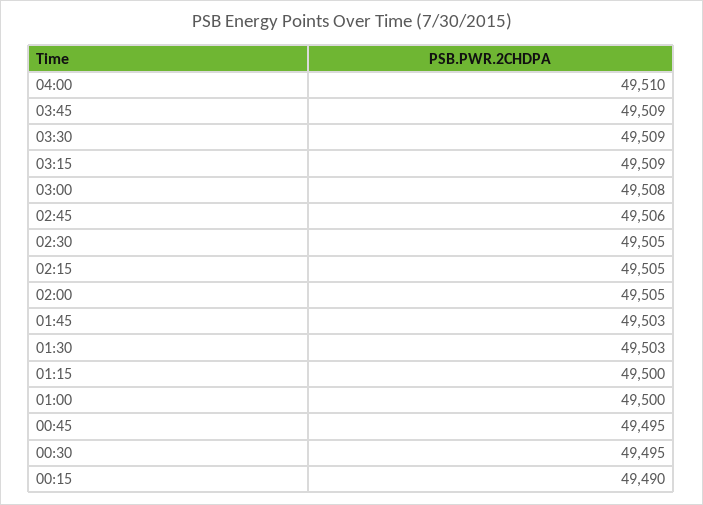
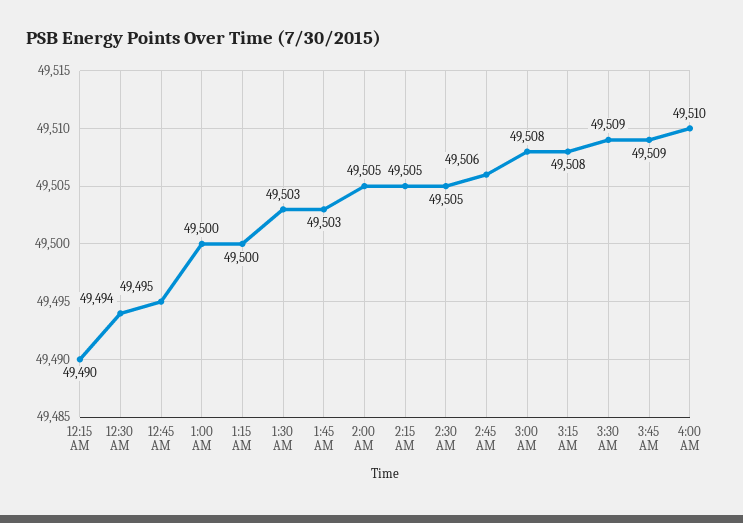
03:15: 49509 -> 49508
00:30: 49495 -> 49494

